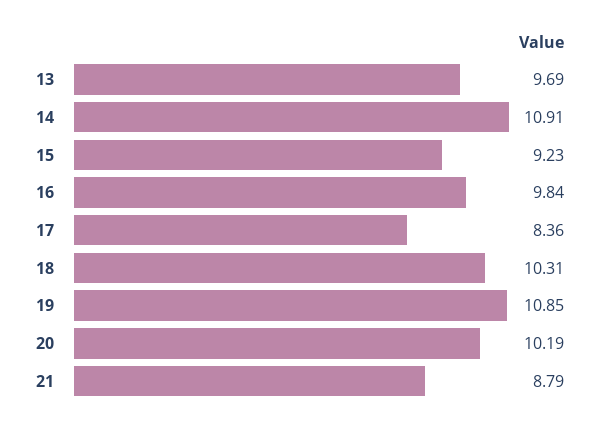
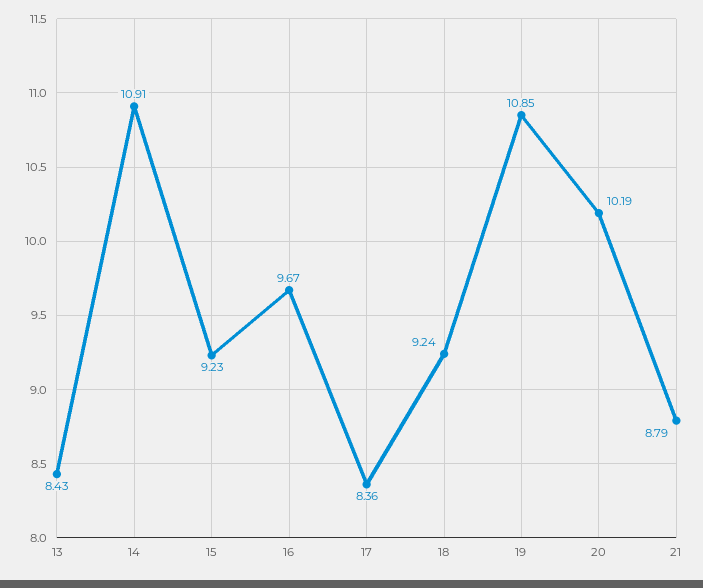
13: 9.69 -> 8.43
16: 9.84 -> 9.67
18: 10.31 -> 9.24

